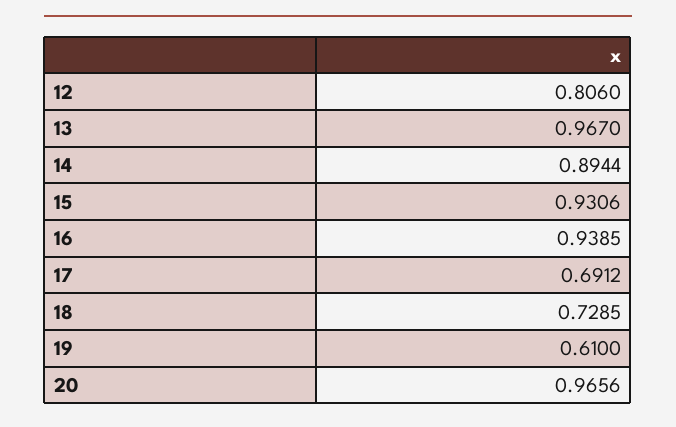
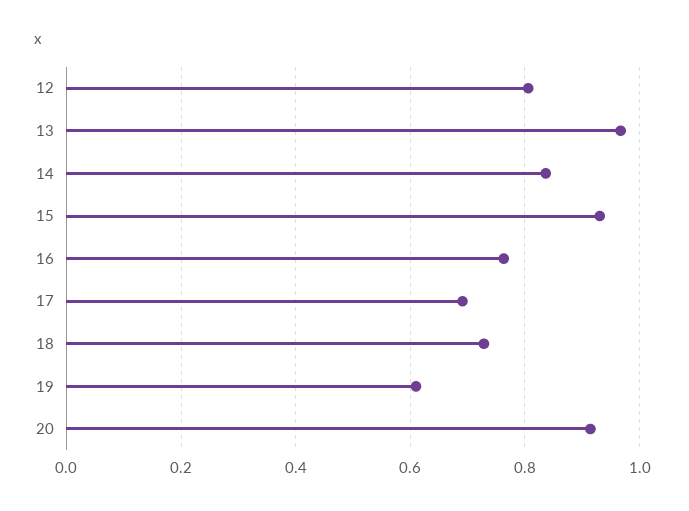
14: 0.8944 -> 0.84
16: 0.9385 -> 0.76
20: 0.9656 -> 0.92

